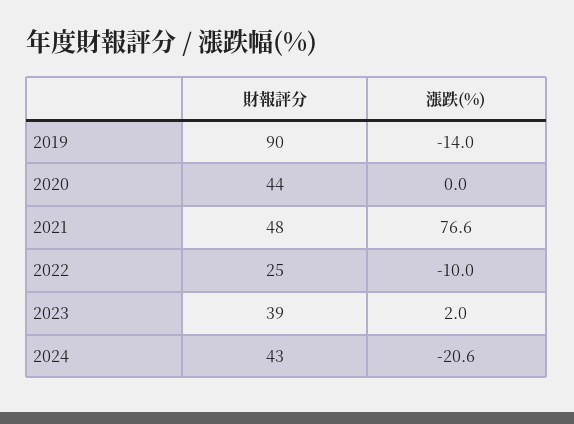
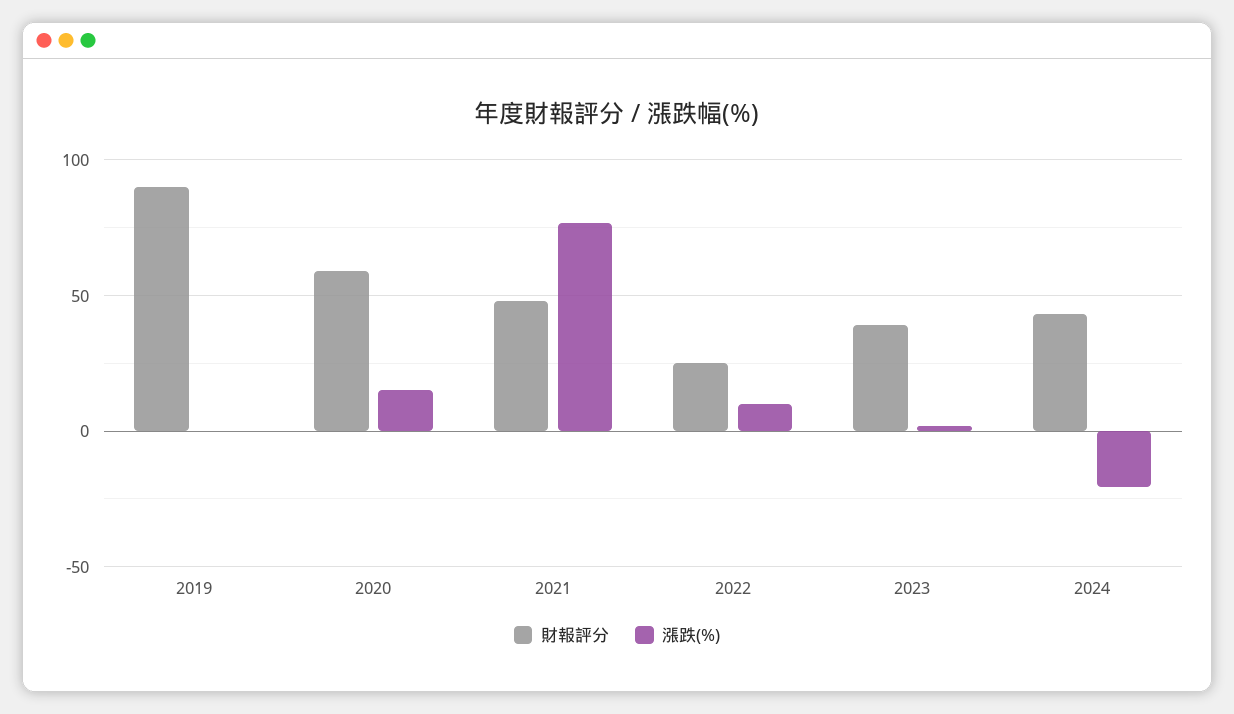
漲跌(%), 2019: -14 -> 0
財報評分, 2020: 44 -> 60
漲跌(%), 2020: 0 -> 15
漲跌(%), 2022: -10 -> 10

